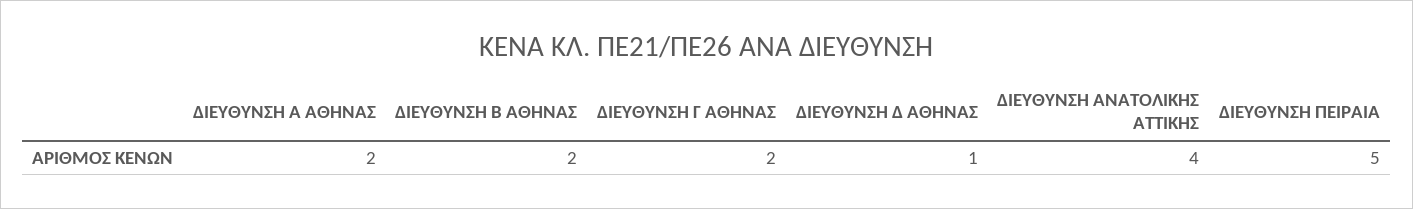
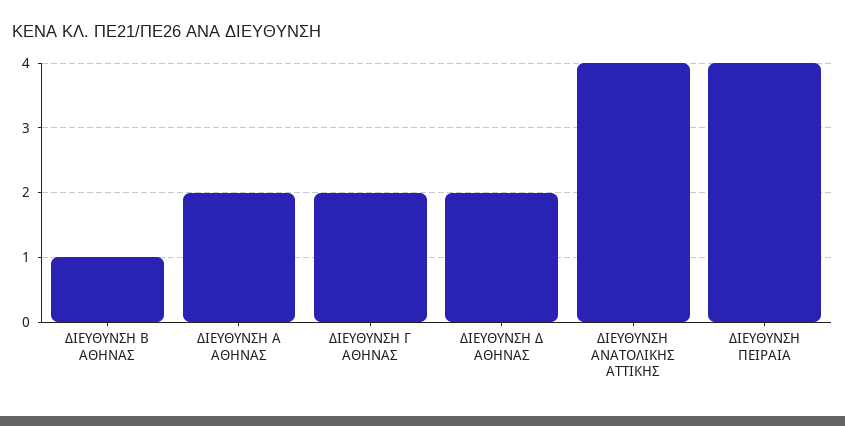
ΔΙΕΥΘΥΝΣΗ Β ΑΘΗΝΑΣ: 2 -> 1
ΔΙΕΥΘΥΝΣΗ Δ ΑΘΗΝΑΣ: 1 -> 2
ΔΙΕΥΘΥΝΣΗ ΠΕΙΡΑΙΑ: 5 -> 4

